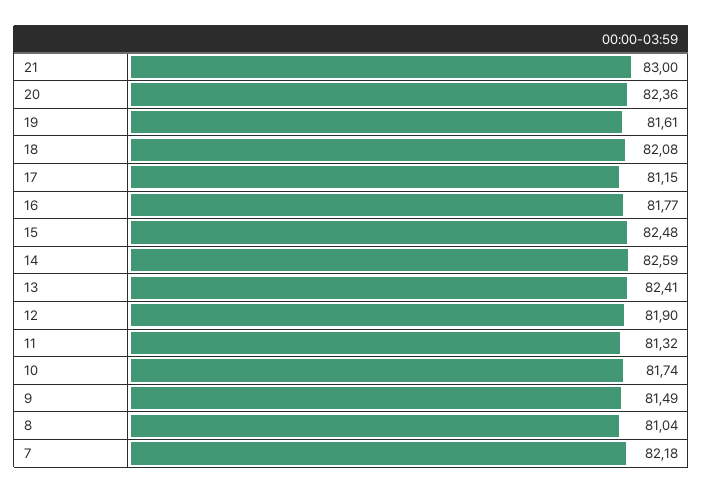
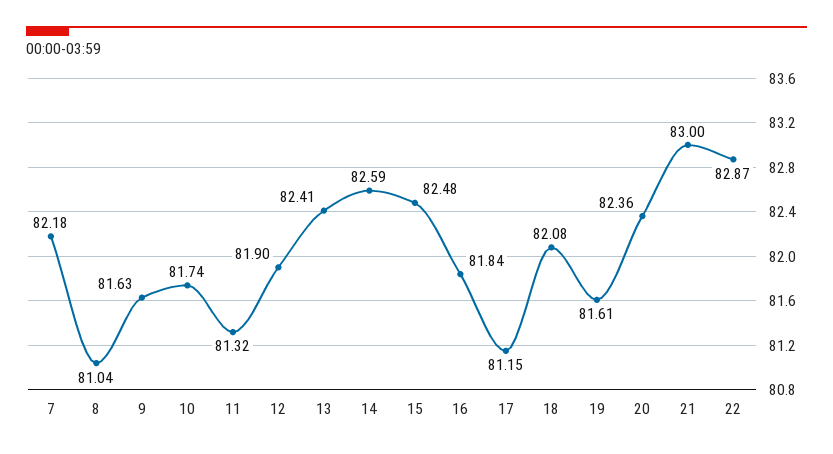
16: 81.77 -> 81.84
9: 81.49 -> 81.63
22: none -> 82.87

